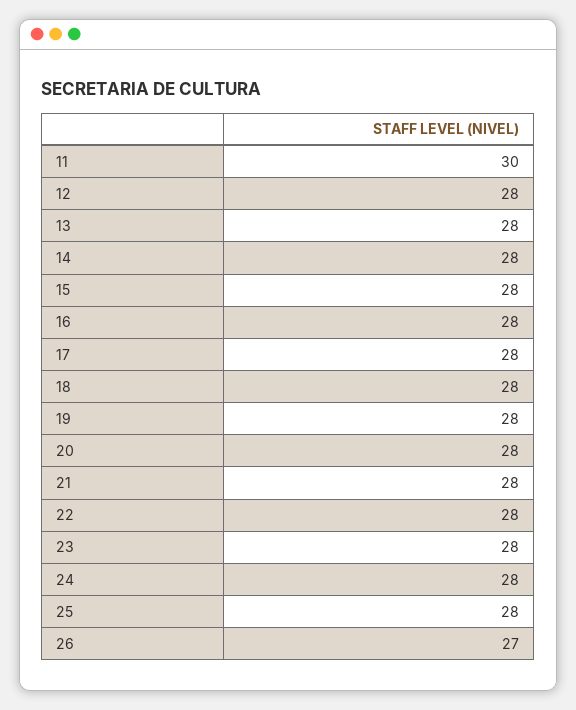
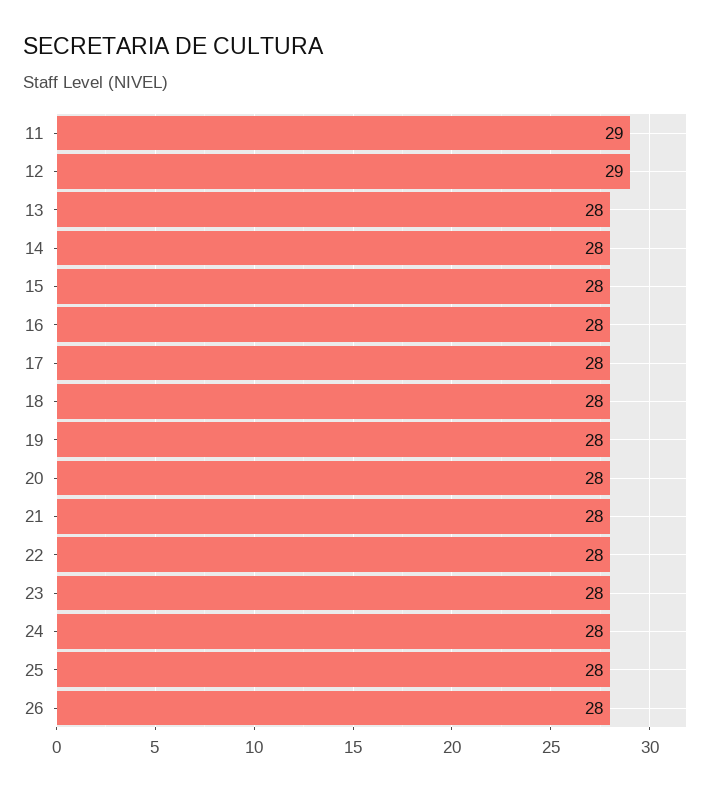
11: 30 -> 29
12: 28 -> 29
26: 27 -> 28

